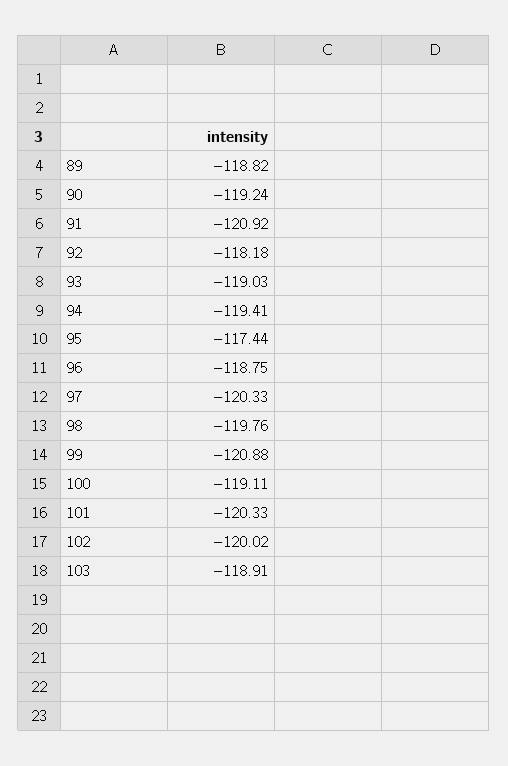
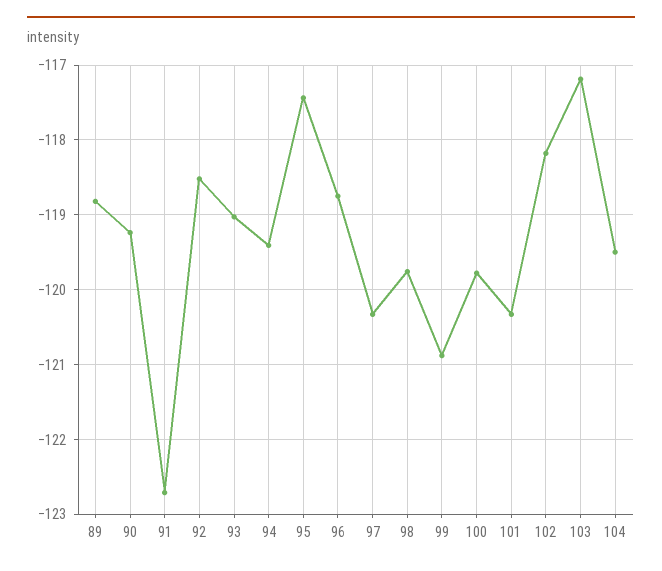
91: -120.92 -> -122.7
92: -118.18 -> -118.5
100: -119.11 -> -119.8
102: -120.02 -> -118.2
103: -118.91 -> -117.2
104: none -> -119.5

